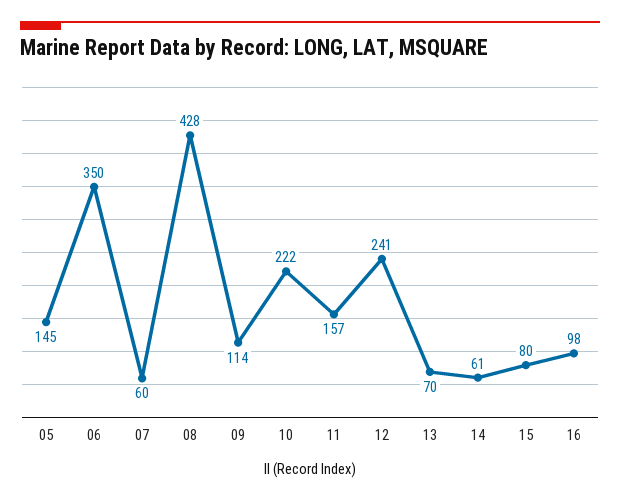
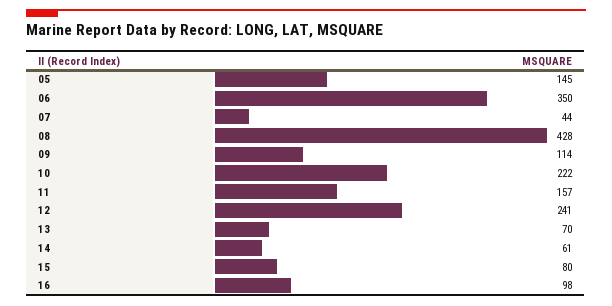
07: 60 -> 44

